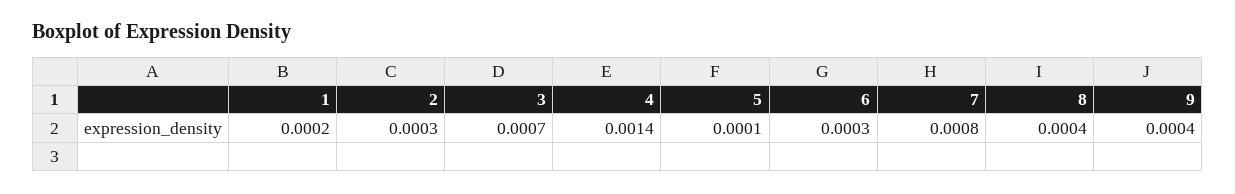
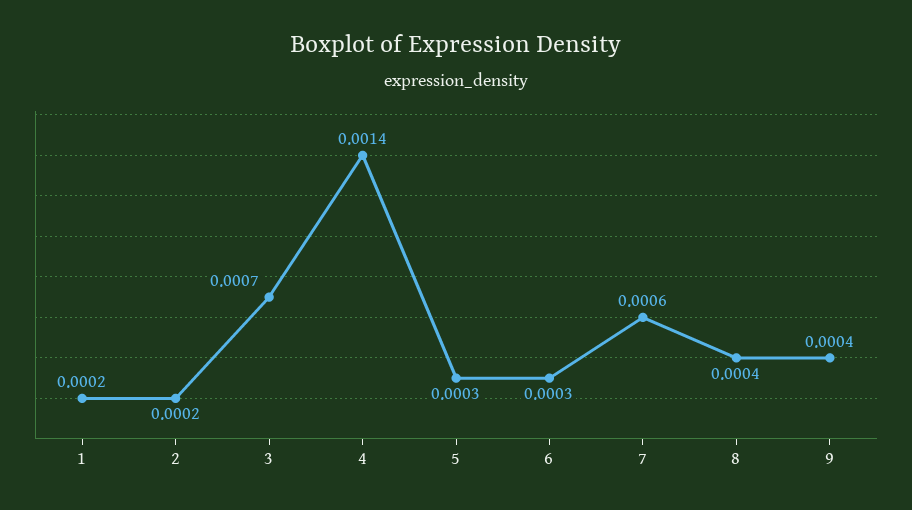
2: 0.0003 -> 0.0002
5: 0.0001 -> 0.0003
7: 0.0008 -> 0.0006

